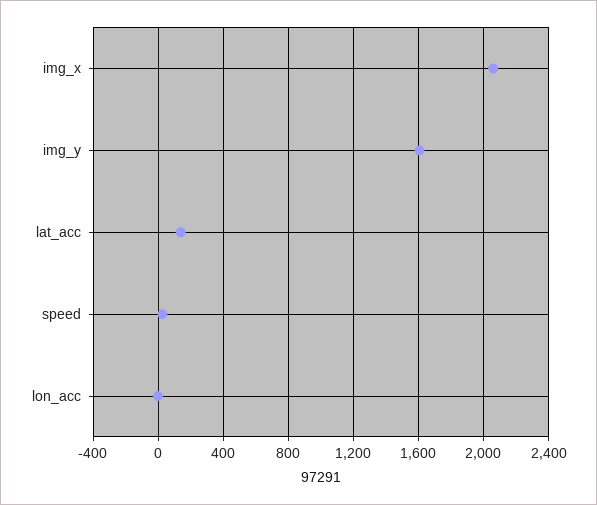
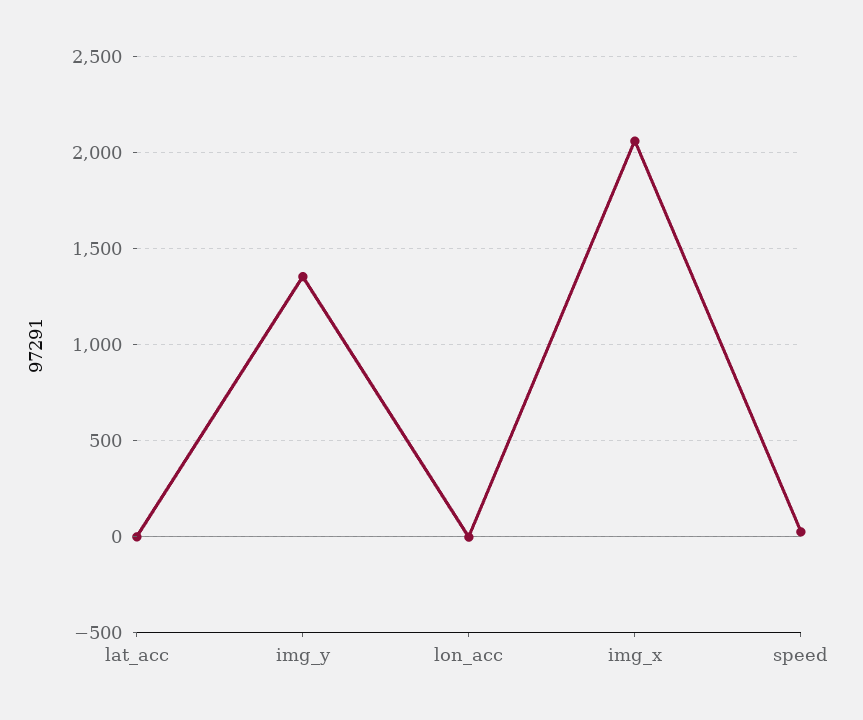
img_y: 1600 -> 1350
lat_acc: 150 -> 0

